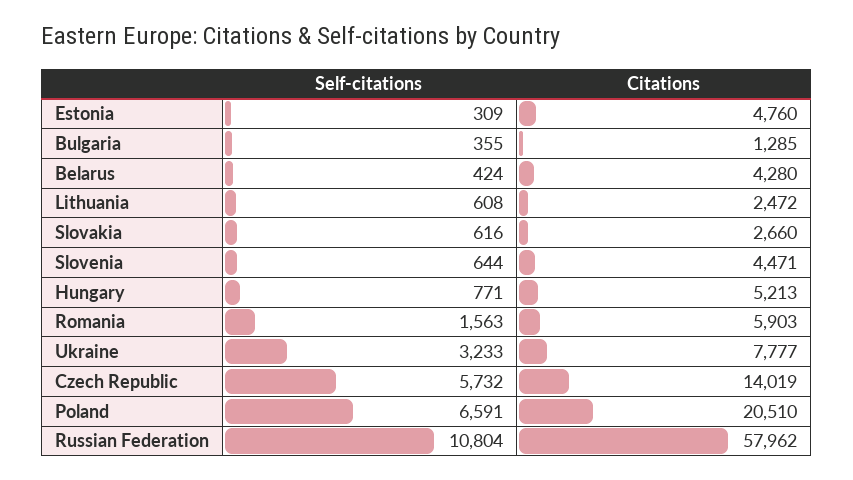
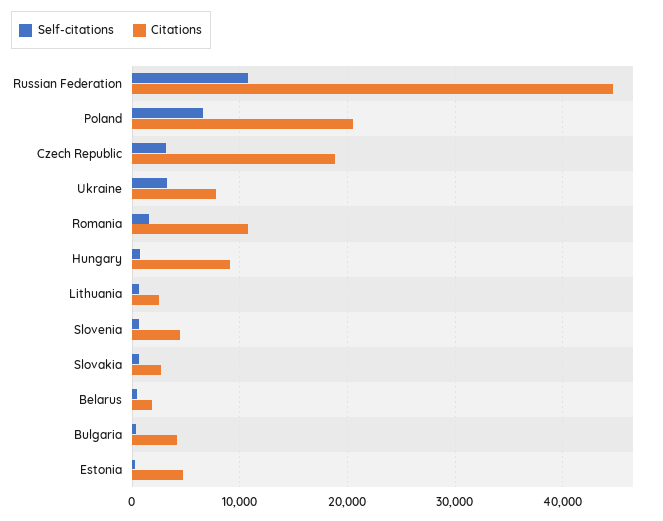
Citations, Bulgaria: 1285 -> 4000
Citations, Belarus: 4280 -> 2000
Citations, Hungary: 5213 -> 9000
Citations, Romania: 5903 -> 11000
Self-citations, Czech Republic: 5732 -> 3000
Citations, Czech Republic: 14019 -> 19000
Citations, Russian Federation: 57962 -> 45000

